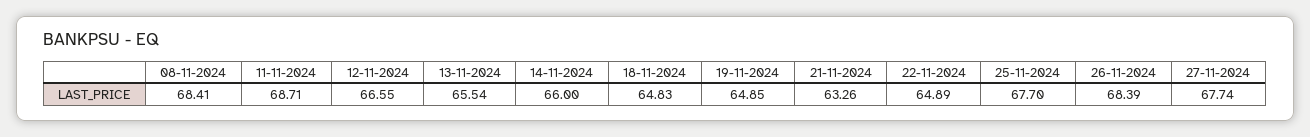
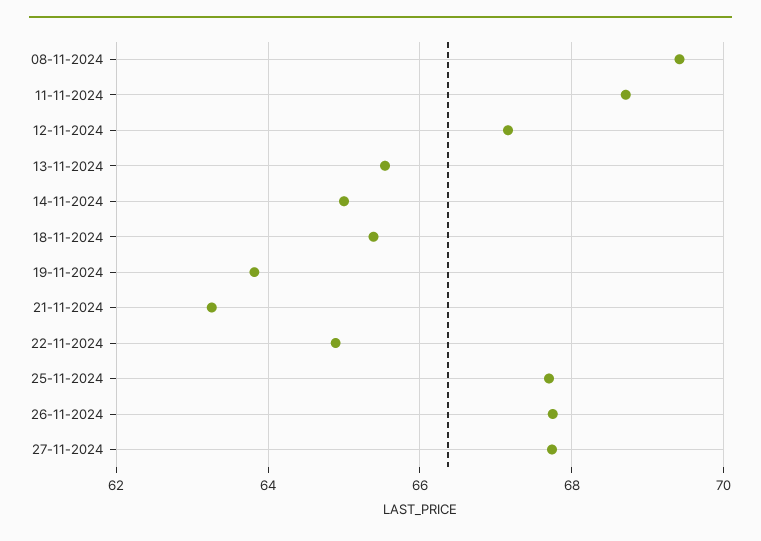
08-11-2024: 68.41 -> 69.4
12-11-2024: 66.55 -> 67.2
14-11-2024: 66 -> 65
18-11-2024: 64.83 -> 65.4
19-11-2024: 64.85 -> 63.8
26-11-2024: 68.39 -> 67.8

